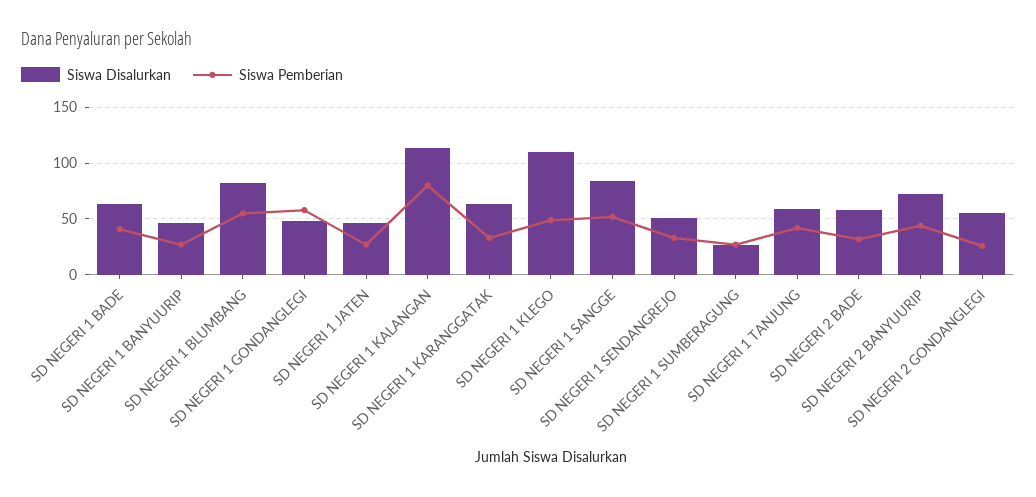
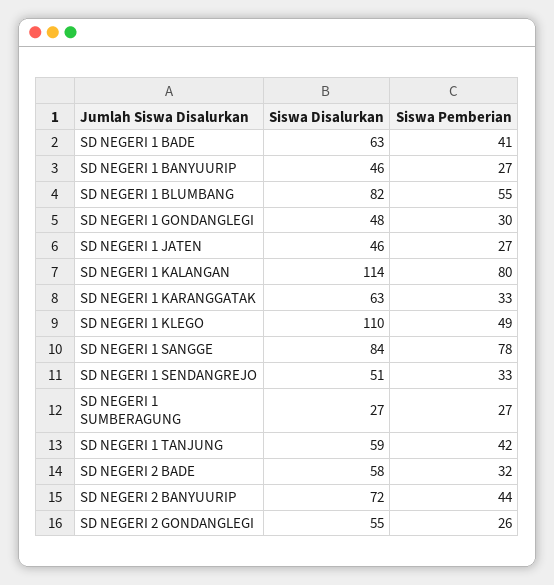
Siswa Pemberian, SD NEGERI 1 GONDANGLEGI: 60 -> 30
Siswa Pemberian, SD NEGERI 1 SANGGE: 50 -> 78

